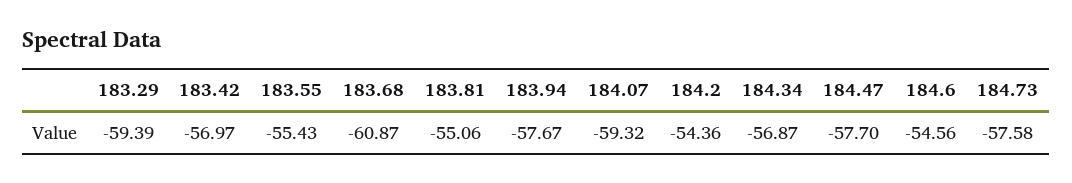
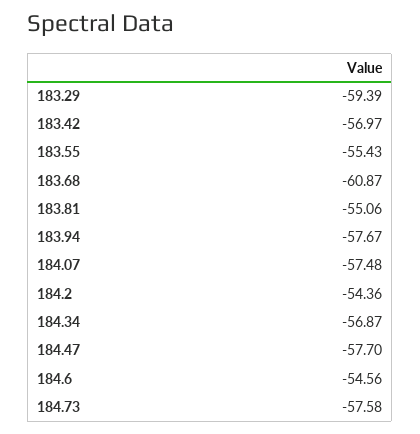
184.07: -59.32 -> -57.48

